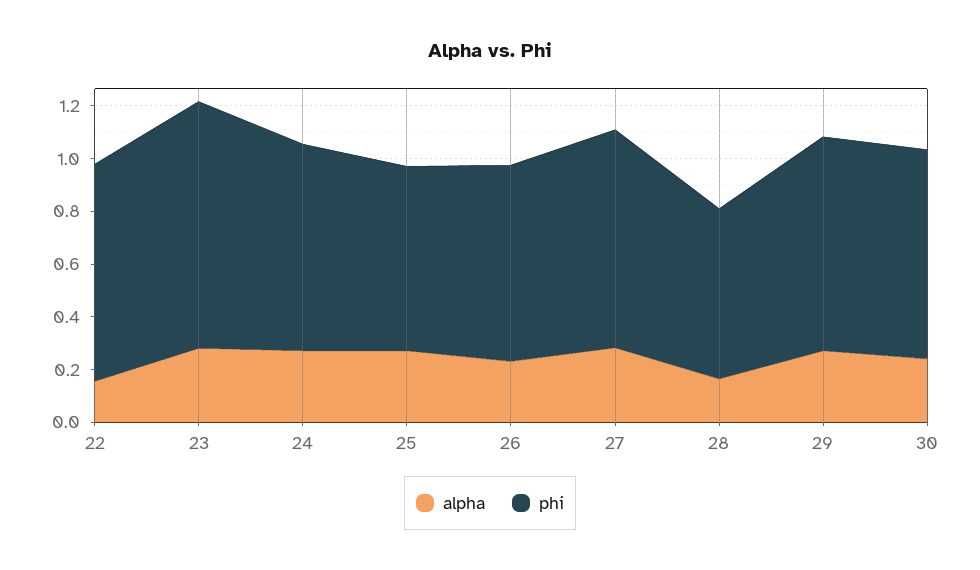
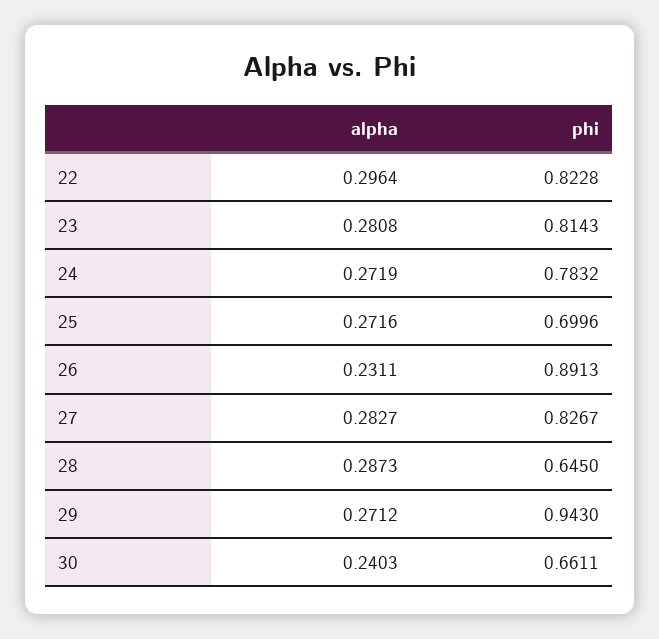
alpha, 22: 0.15 -> 0.2964
phi, 23: 0.95 -> 0.8143
phi, 26: 0.75 -> 0.8913
alpha, 28: 0.15 -> 0.2873
phi, 29: 0.8 -> 0.943
phi, 30: 0.8 -> 0.6611

